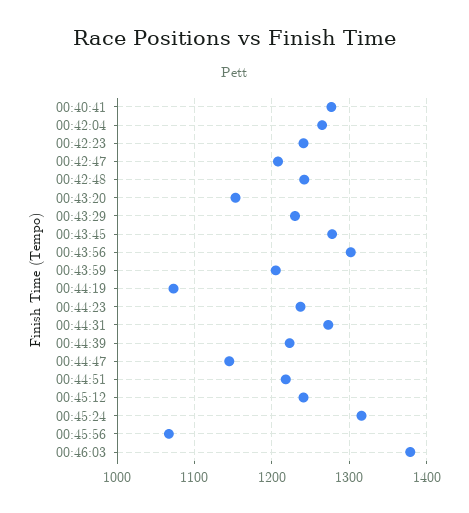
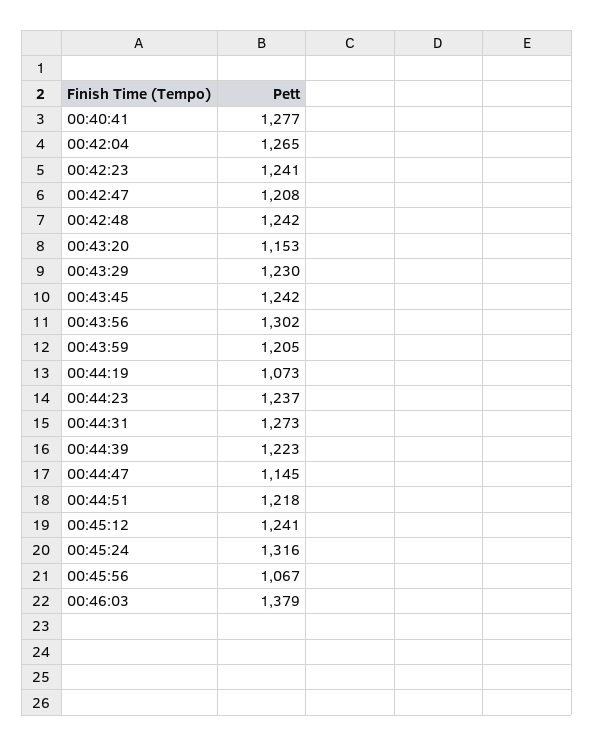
00:43:45: 1280 -> 1242

